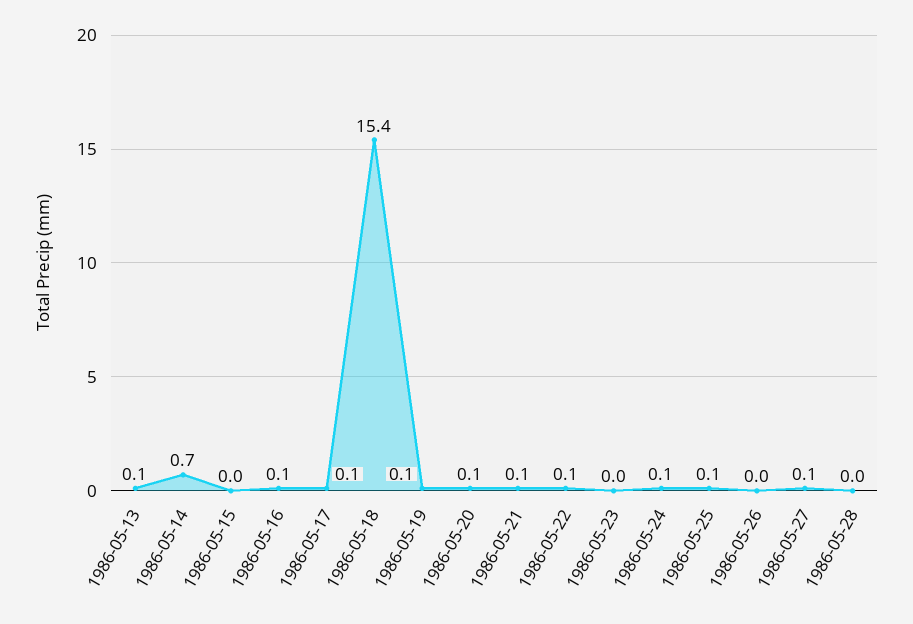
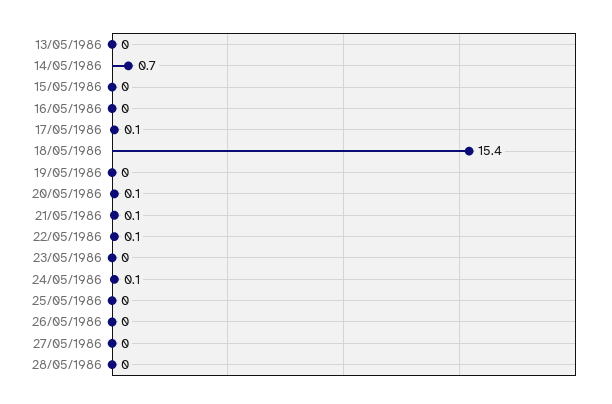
1986-05-13: 0.1 -> 0
1986-05-16: 0.1 -> 0
1986-05-19: 0.1 -> 0
1986-05-25: 0.1 -> 0
1986-05-27: 0.1 -> 0

